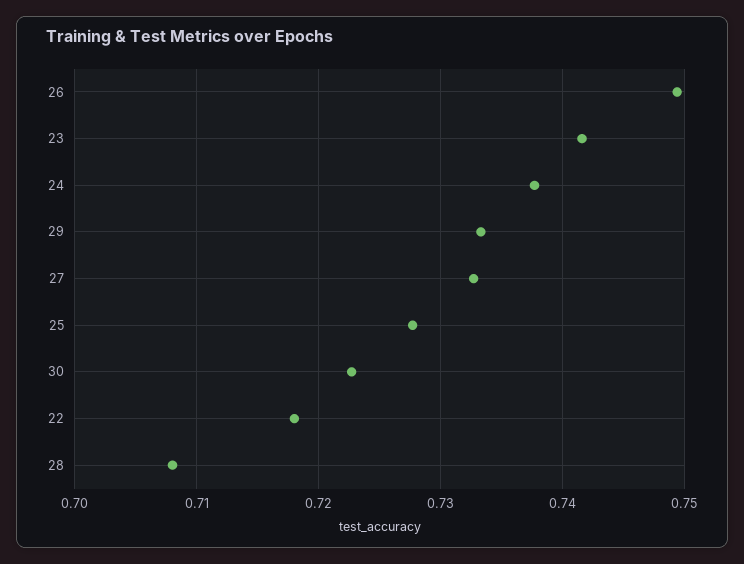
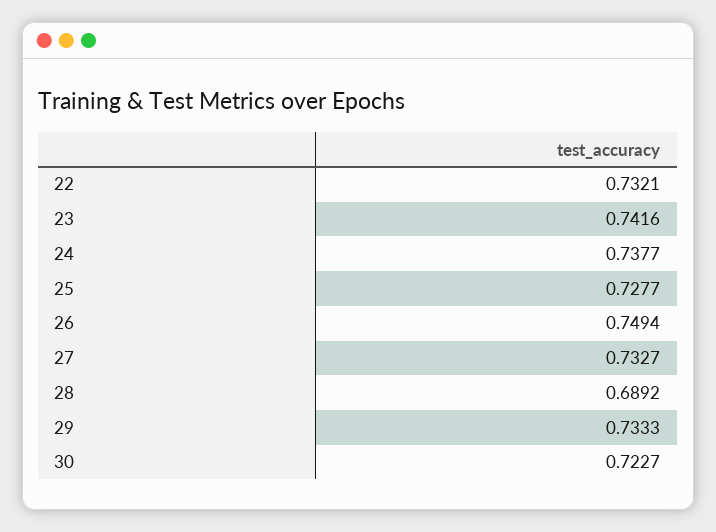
22: 0.718 -> 0.7321
28: 0.708 -> 0.6892

